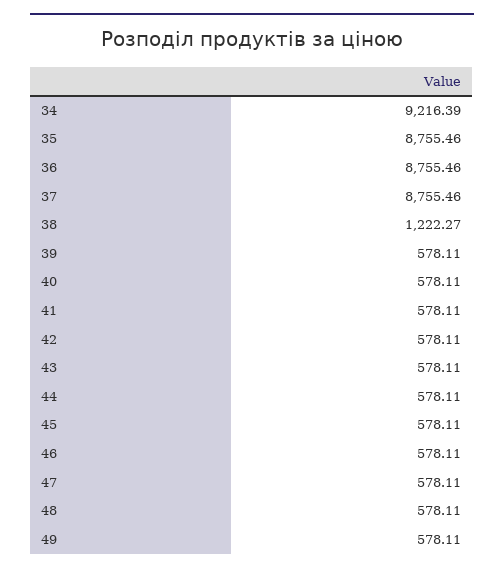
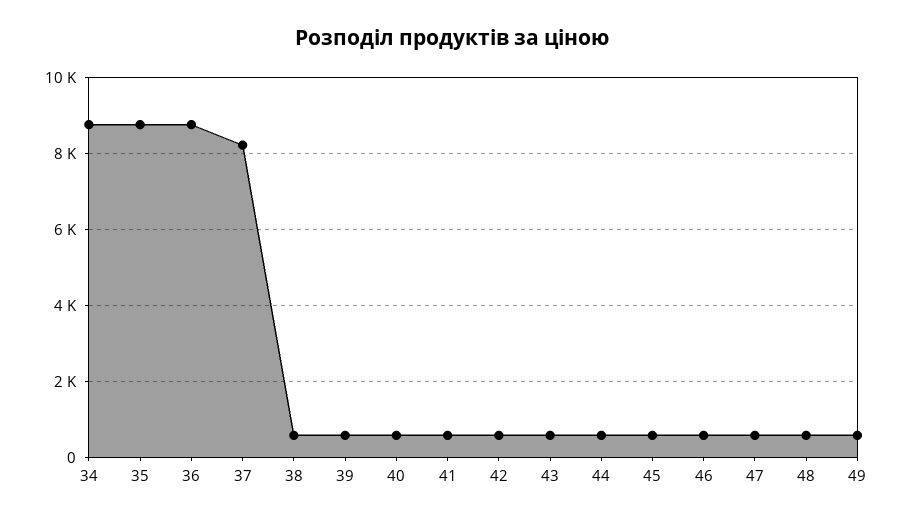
34: 9216.39 -> 8800
37: 8755.46 -> 8200
38: 1222.27 -> 600

